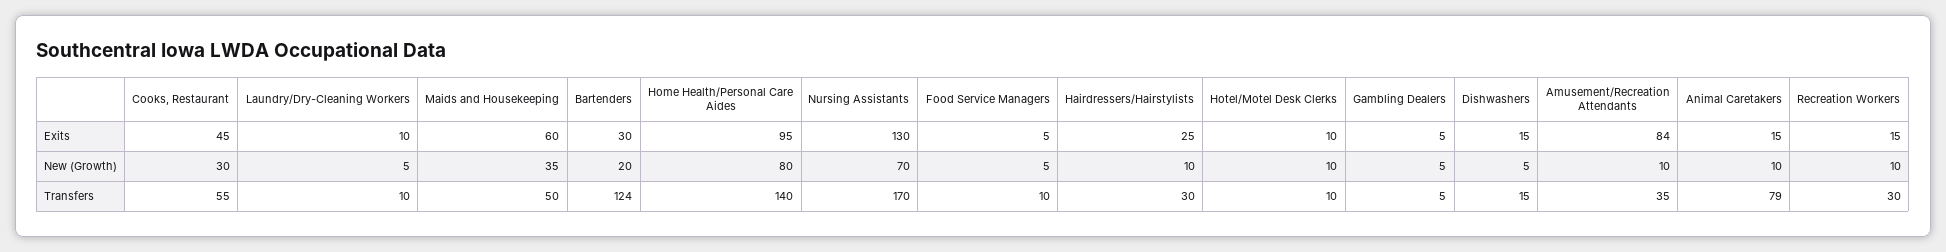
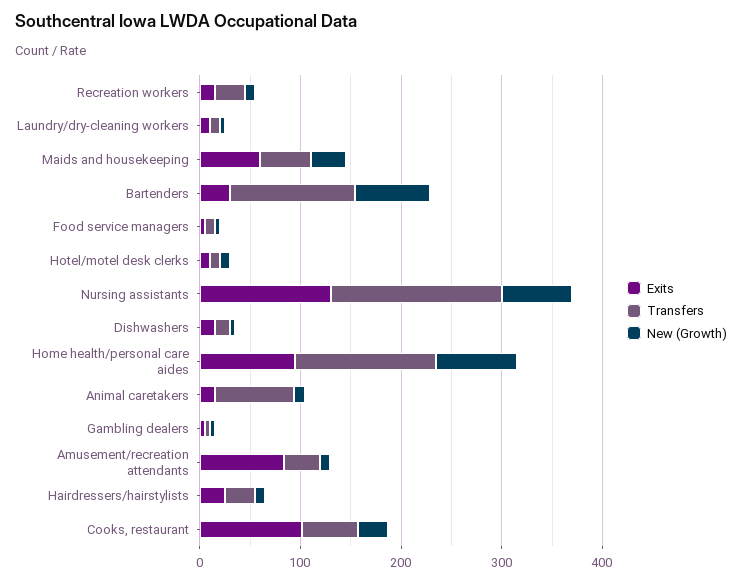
Exits, Cooks, Restaurant: 45 -> 100
New (Growth), Bartenders: 20 -> 80

